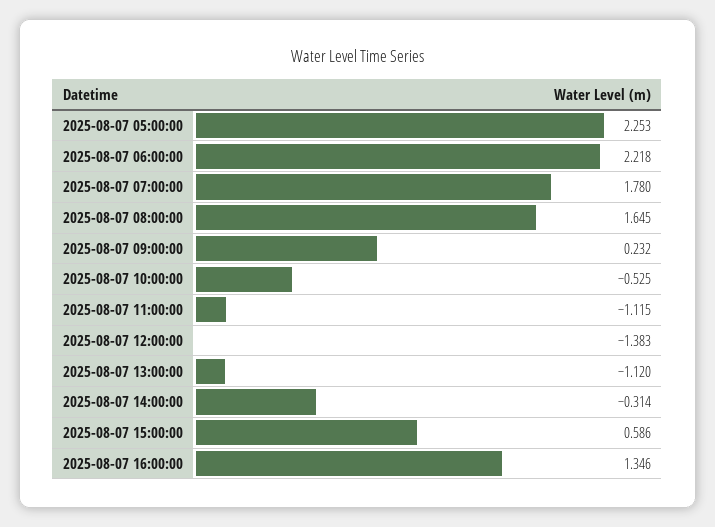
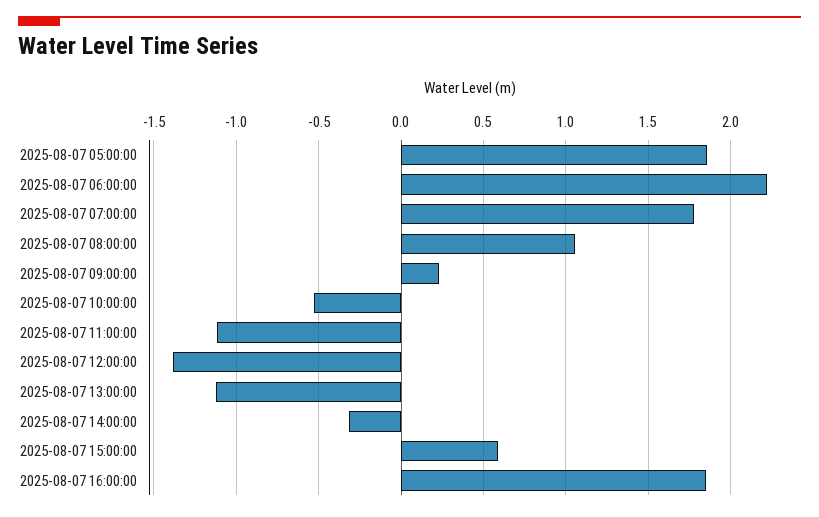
2025-08-07 05:00:00: 2.253 -> 1.85
2025-08-07 08:00:00: 1.645 -> 1.05
2025-08-07 16:00:00: 1.346 -> 1.85

